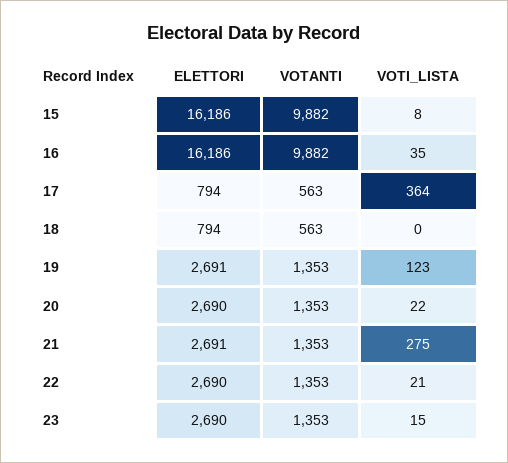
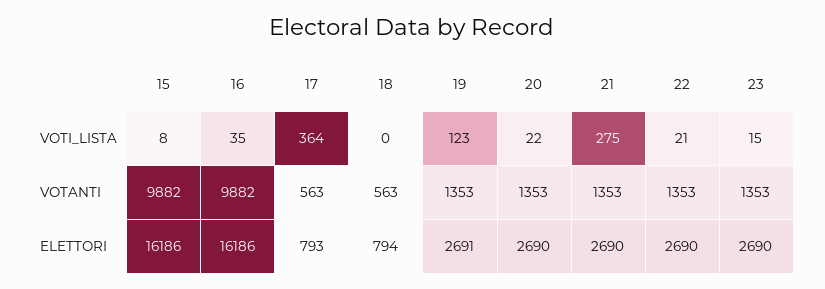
ELETTORI, 17: 794 -> 793
ELETTORI, 21: 2691 -> 2690

